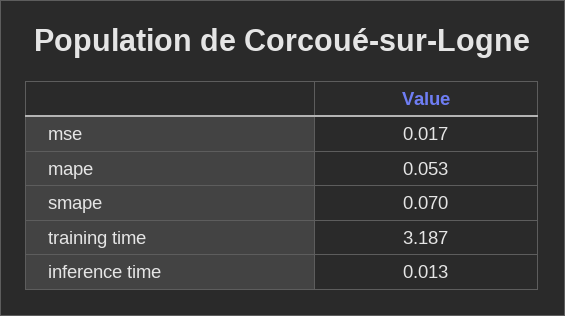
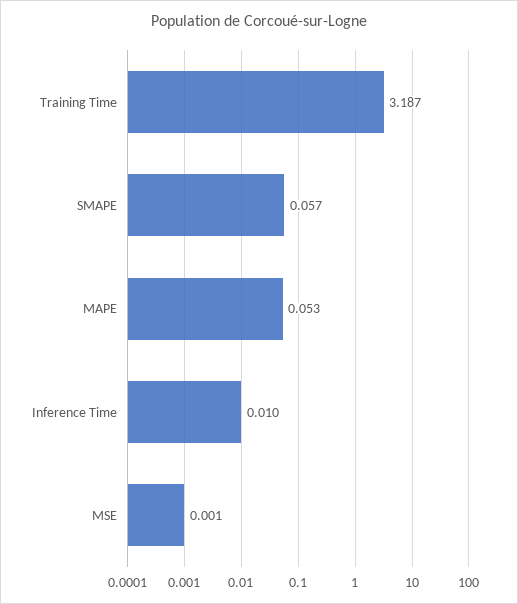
mse: 0.017 -> 0.001
smape: 0.07 -> 0.057
inference time: 0.013 -> 0.01

